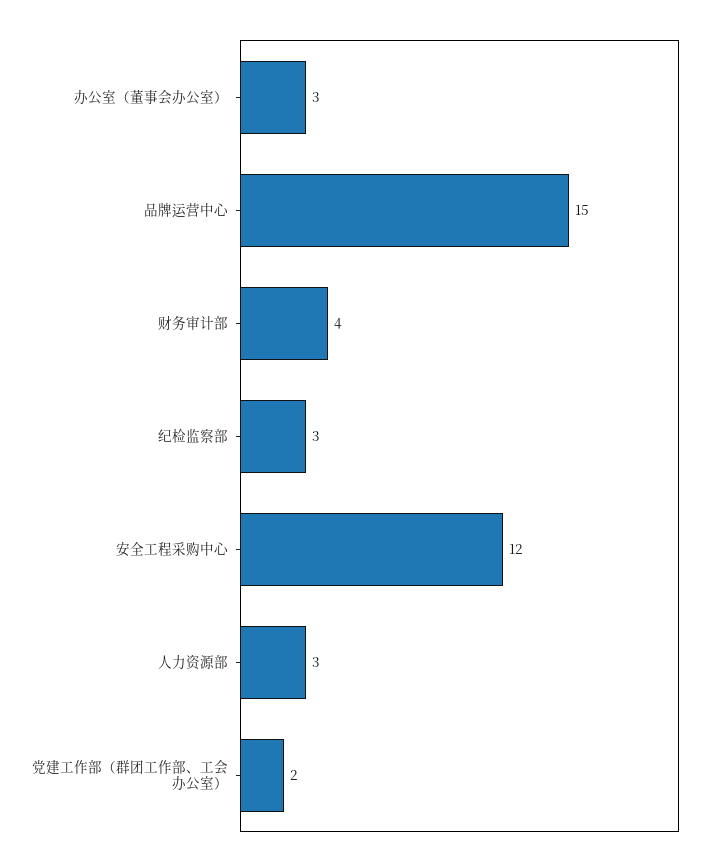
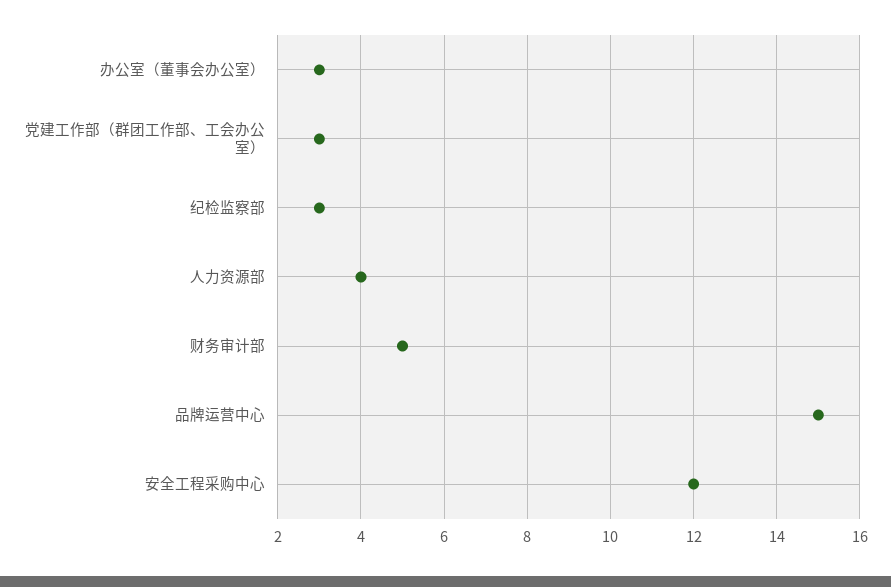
财务审计部: 4 -> 5
人力资源部: 3 -> 4
党建工作部（群团工作部、工会办公室）: 2 -> 3

